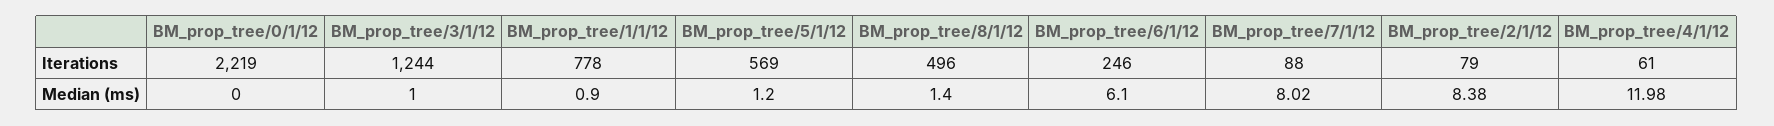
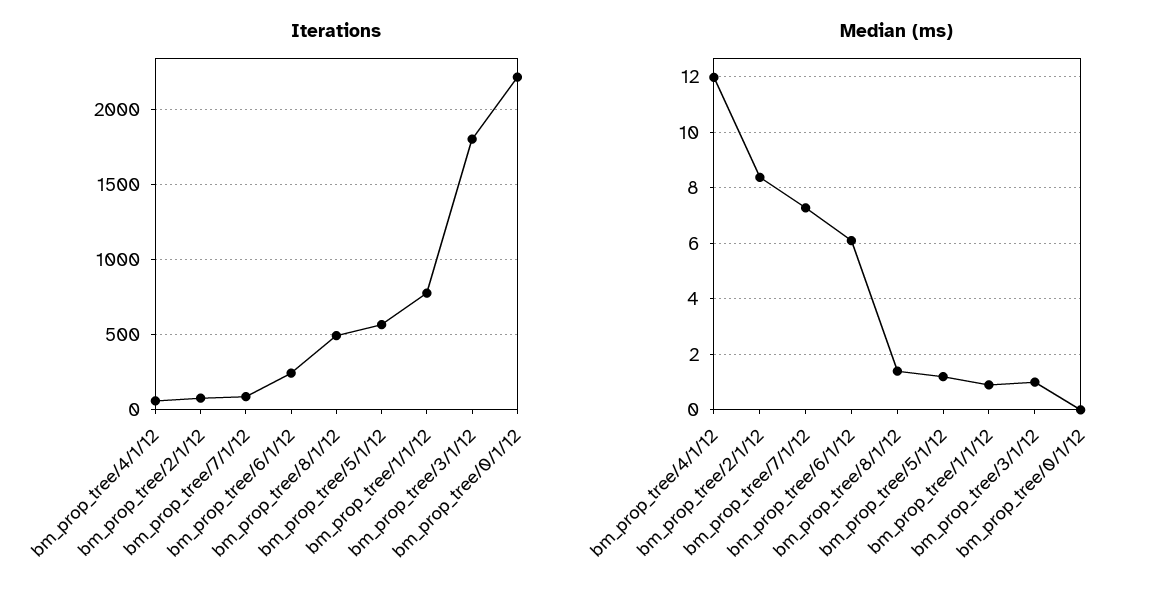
Iterations, BM_prop_tree/3/1/12: 1244 -> 1800
Median (ms), BM_prop_tree/7/1/12: 8.02 -> 7.25

